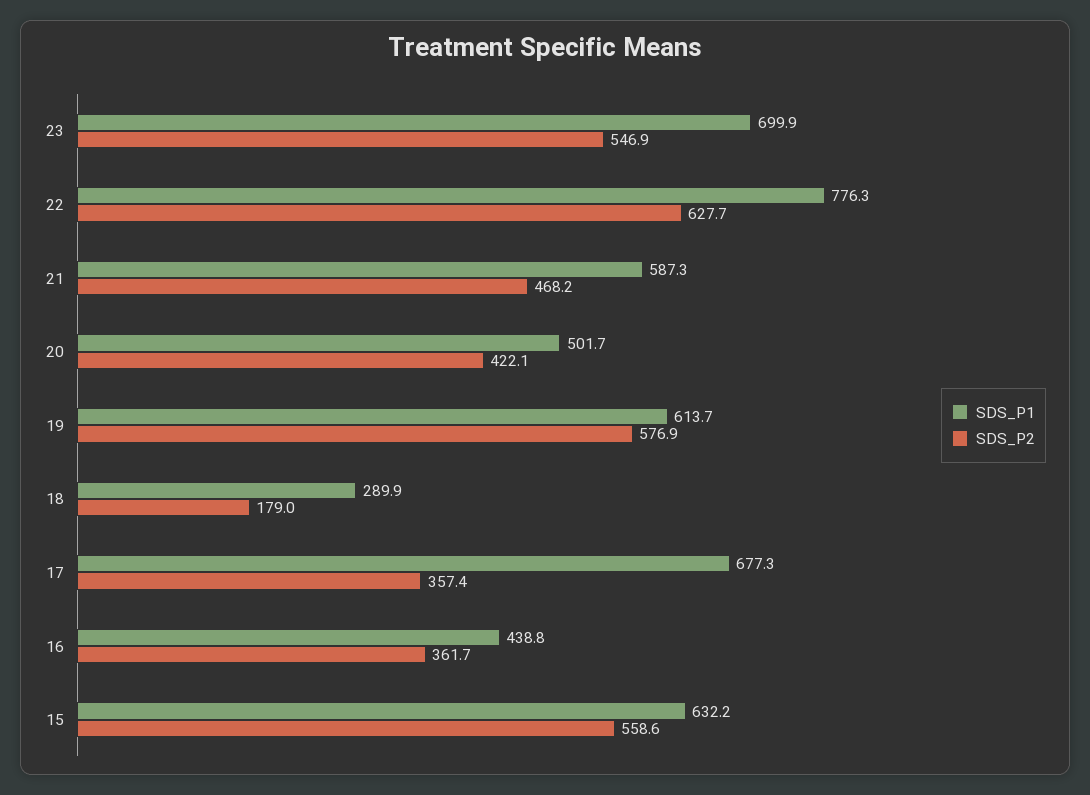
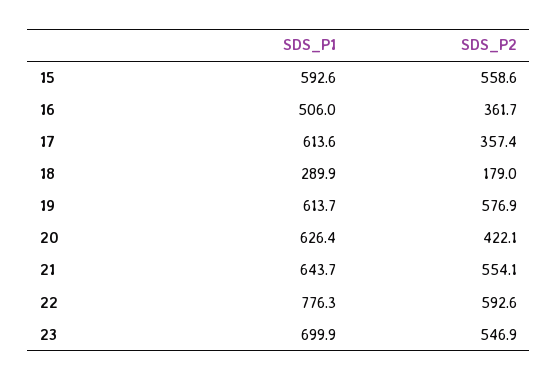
SDS_P2, 22: 627.7 -> 592.6
SDS_P1, 21: 587.3 -> 643.7
SDS_P2, 21: 468.2 -> 554.1
SDS_P1, 20: 501.7 -> 626.4
SDS_P1, 17: 677.3 -> 613.6
SDS_P1, 16: 438.8 -> 506
SDS_P1, 15: 632.2 -> 592.6

